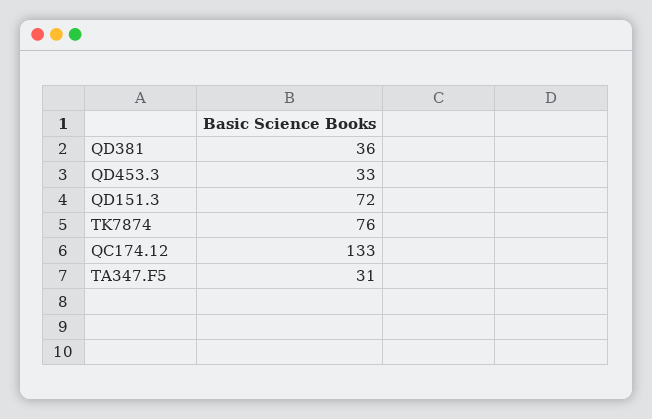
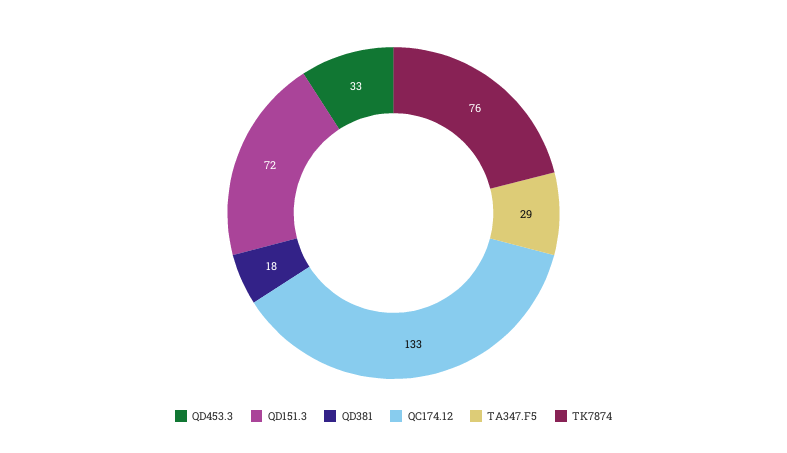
QD381: 36 -> 18
TA347.F5: 31 -> 29

